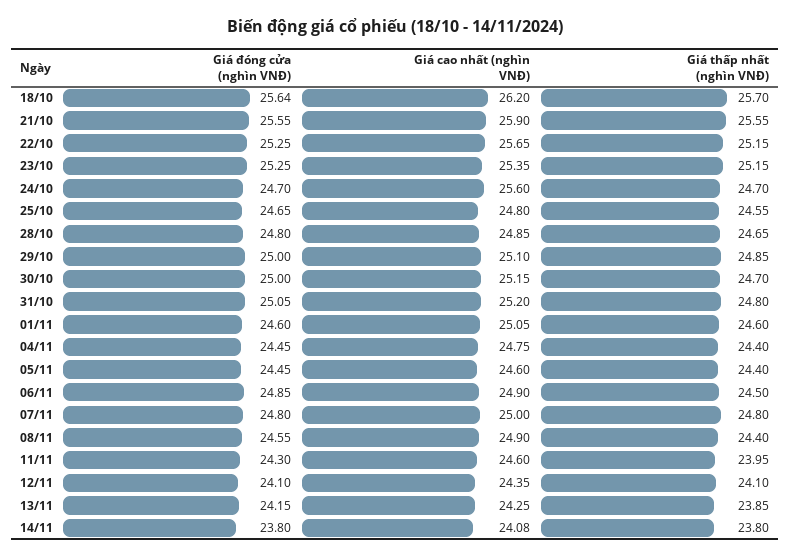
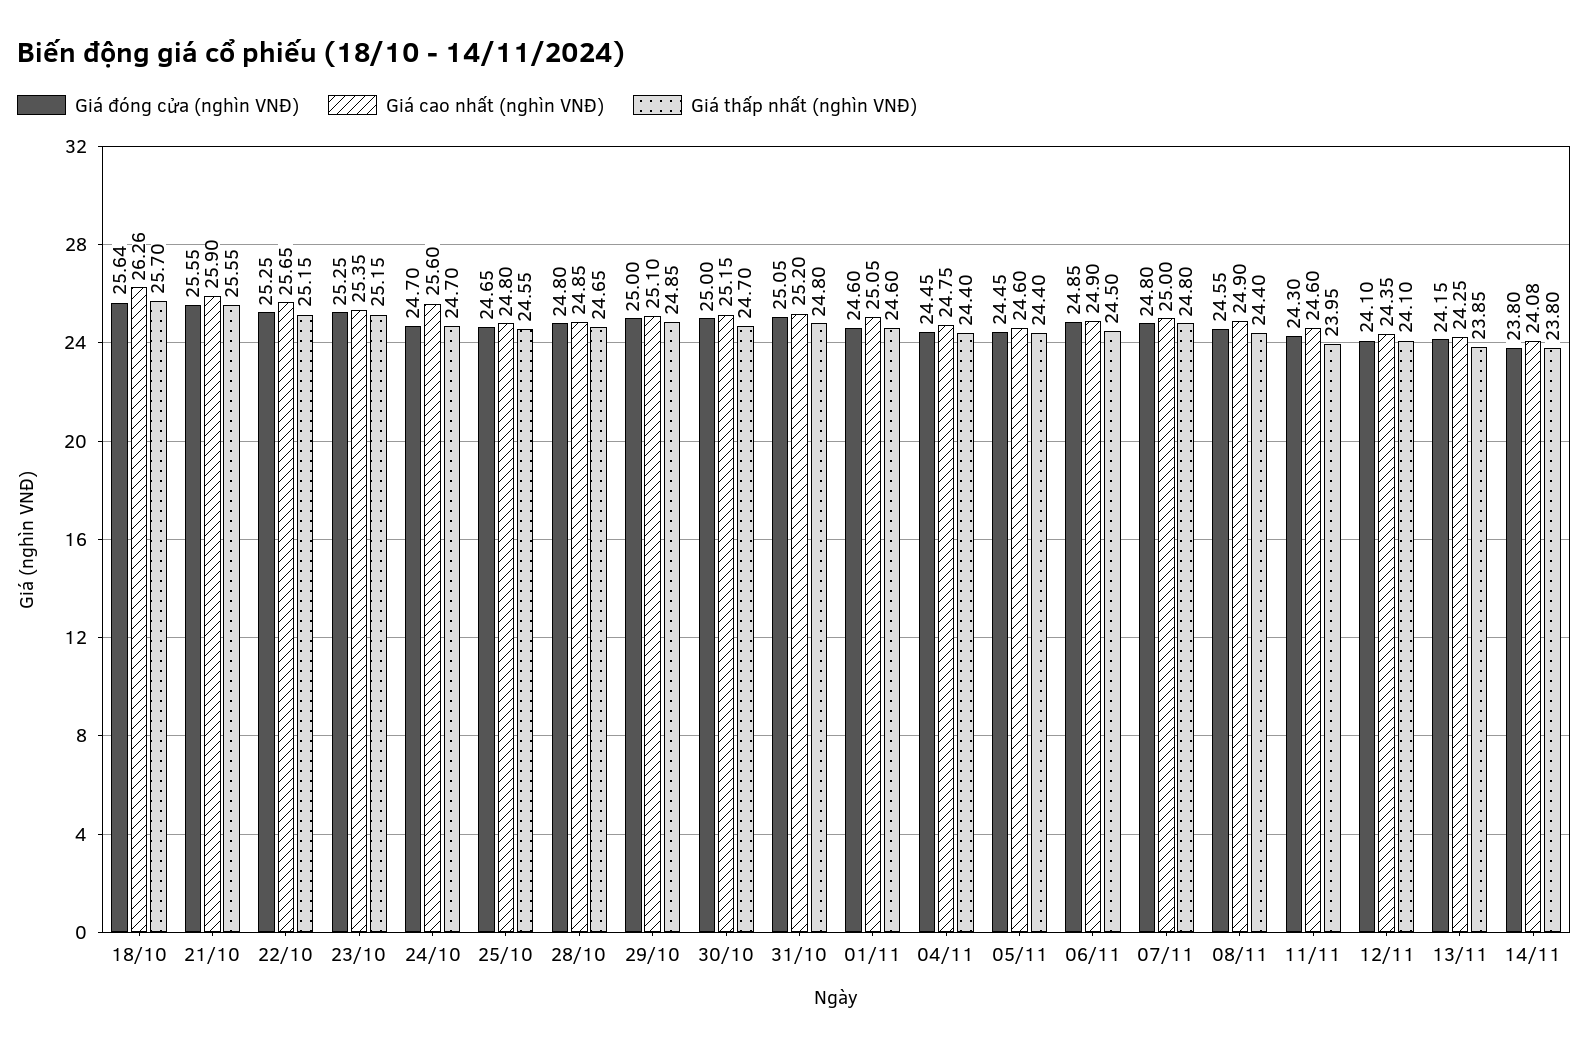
Giá cao nhất (nghìn VNĐ), 18/10: 26.2 -> 26.26

